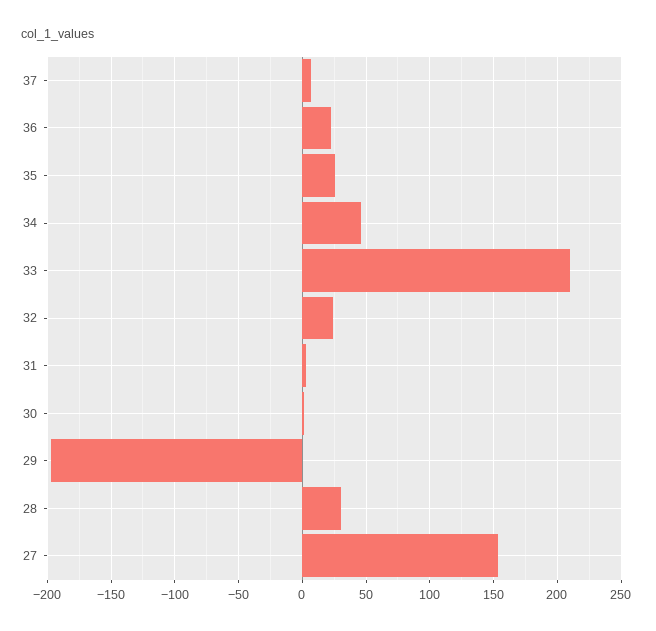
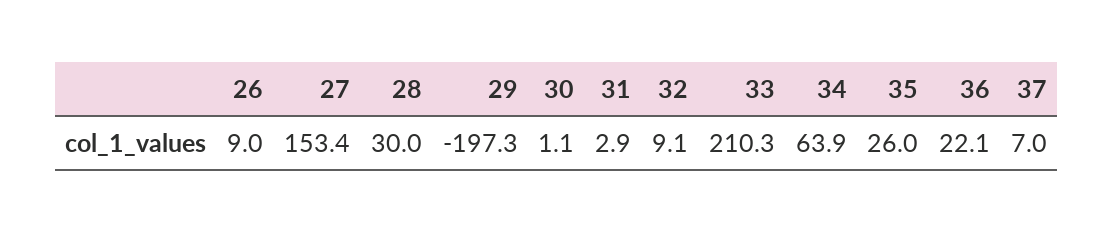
34: 45 -> 63.9
32: 25 -> 9.1
26: none -> 9

